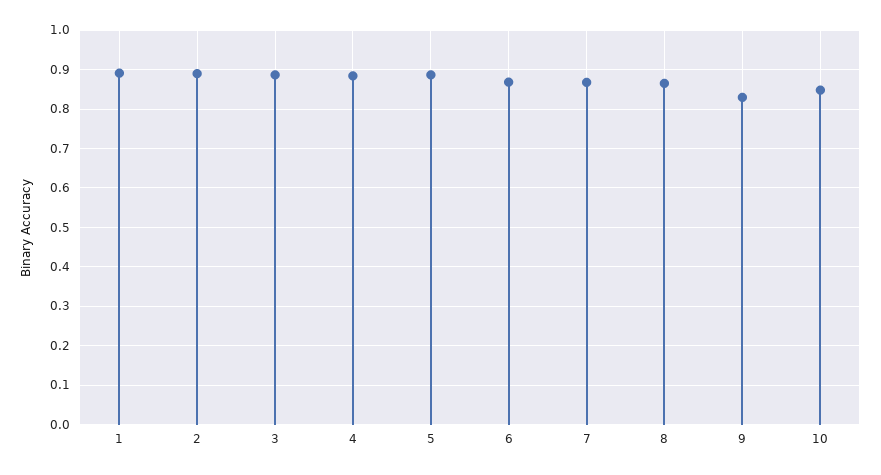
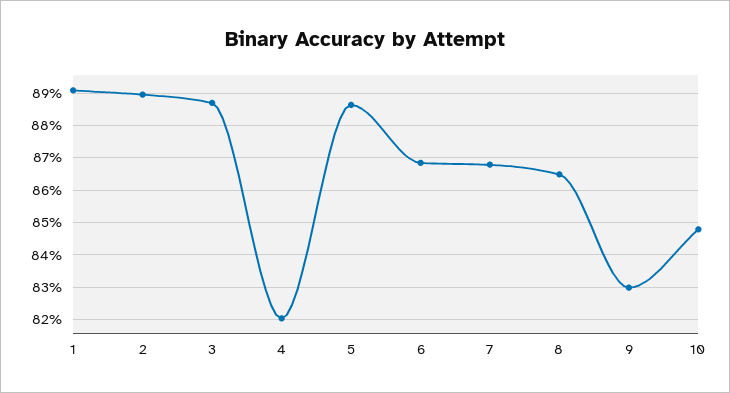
4: 0.88 -> 0.82

